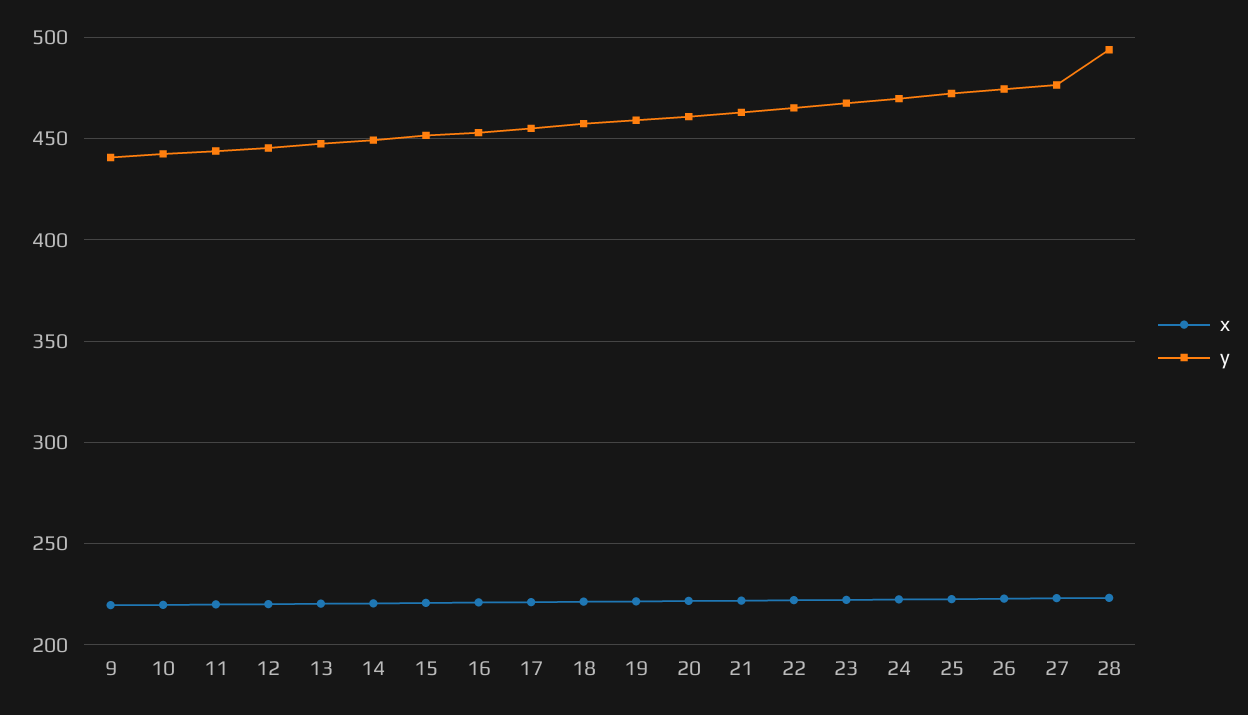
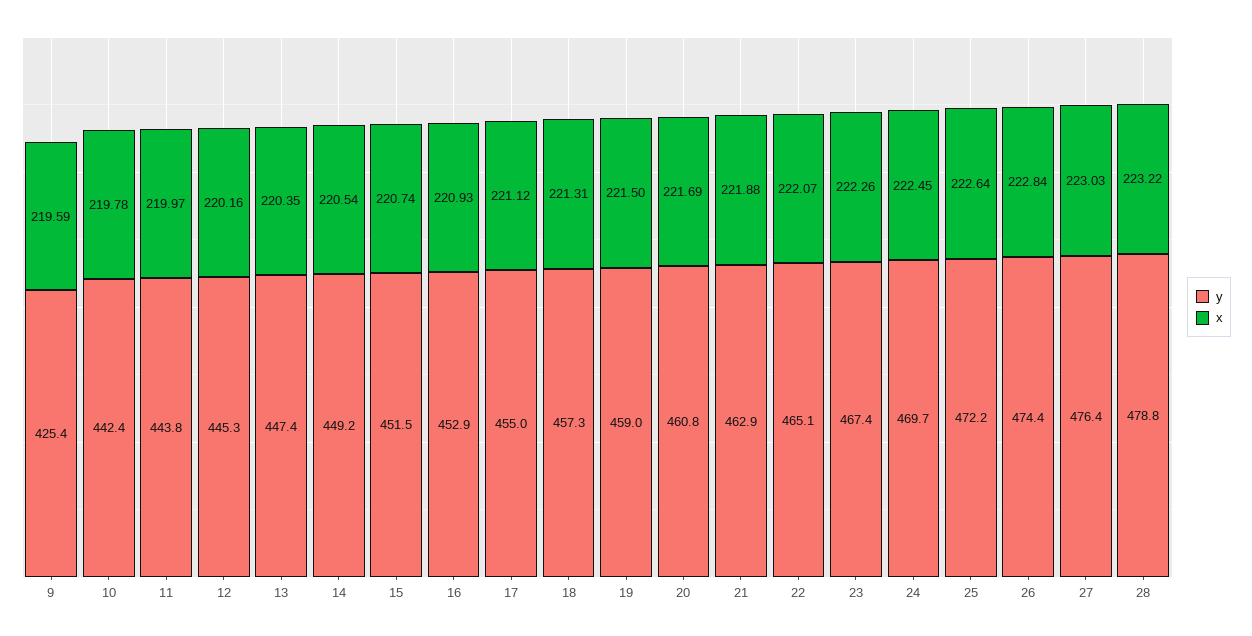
y, 9: 440 -> 425.4
y, 28: 495 -> 478.8

